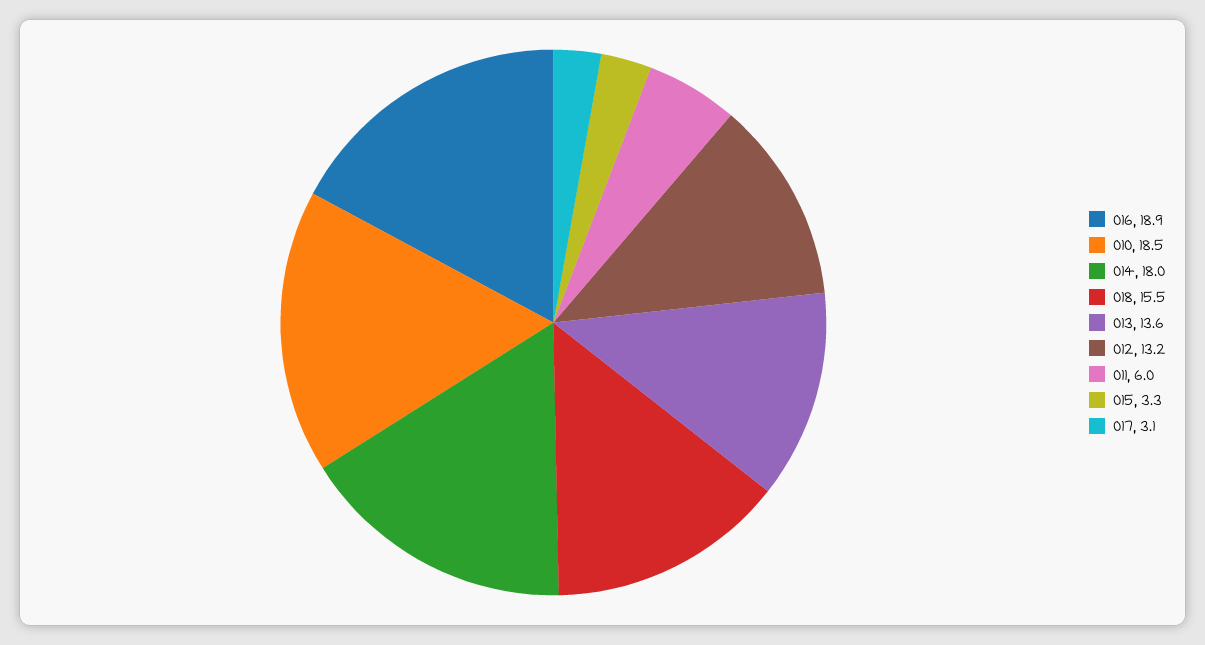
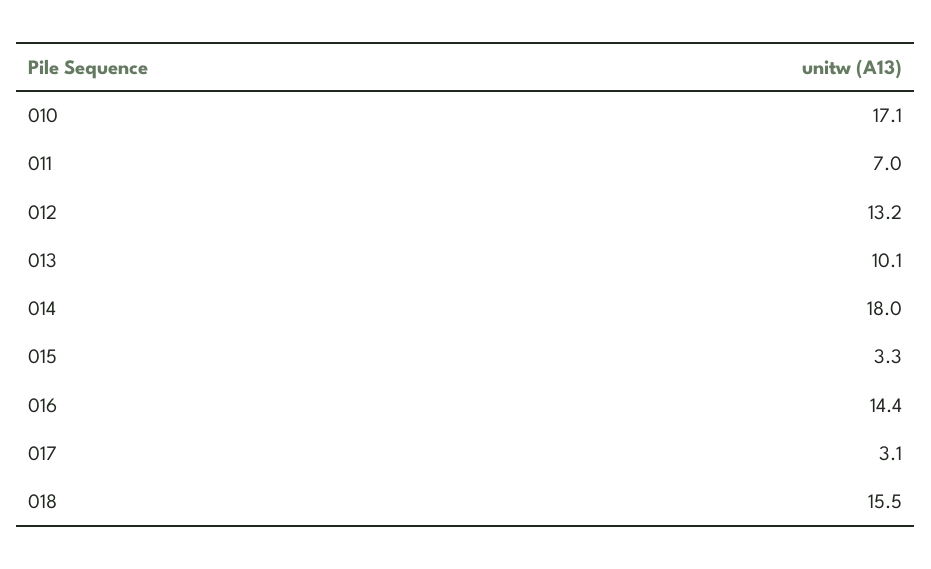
016: 18.9 -> 14.4
010: 18.5 -> 17.1
013: 13.6 -> 10.1
011: 6 -> 7

